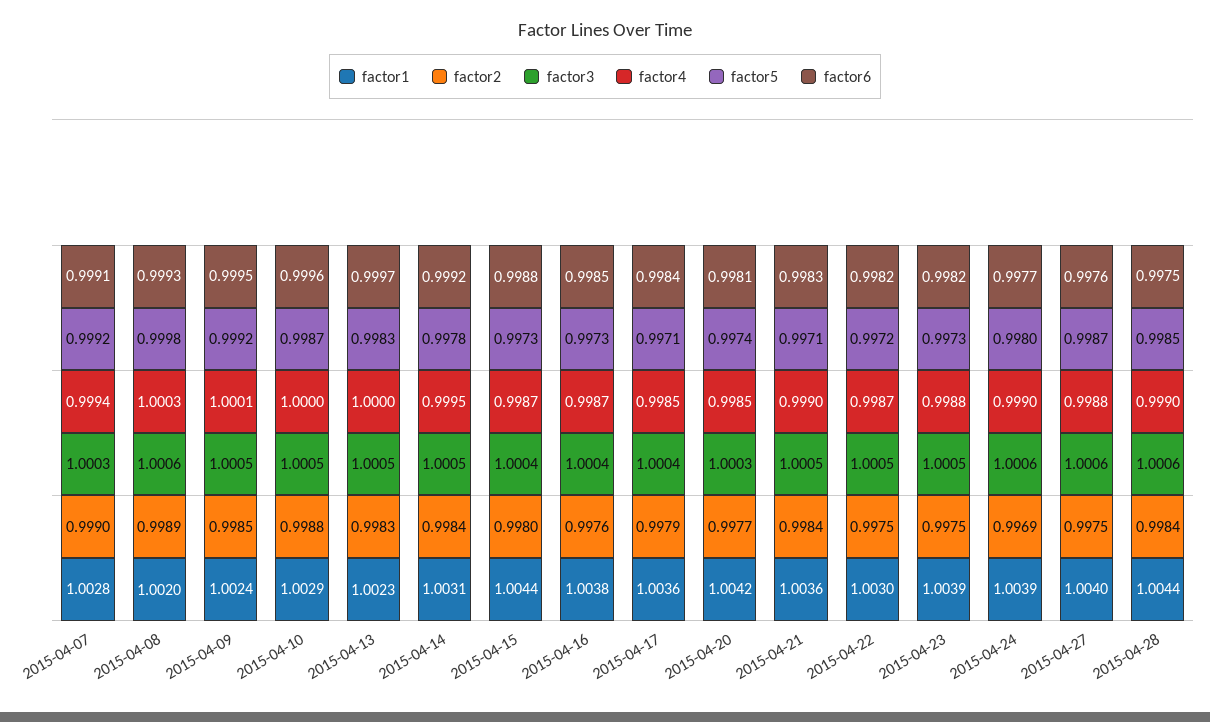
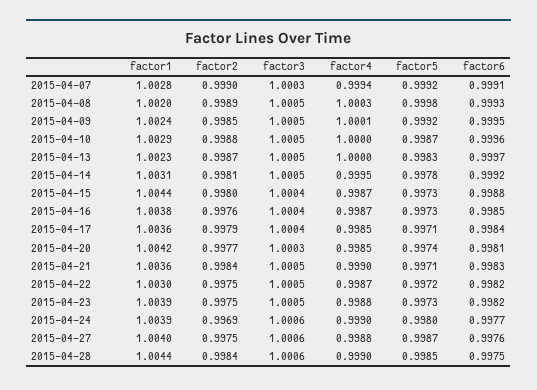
factor3, 2015-04-08: 1.0006 -> 1.0005
factor2, 2015-04-13: 0.9983 -> 0.9987
factor2, 2015-04-14: 0.9984 -> 0.9981

